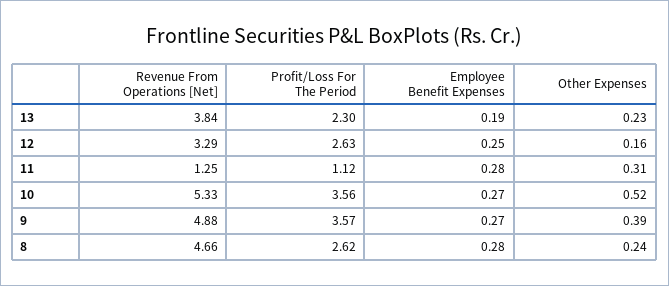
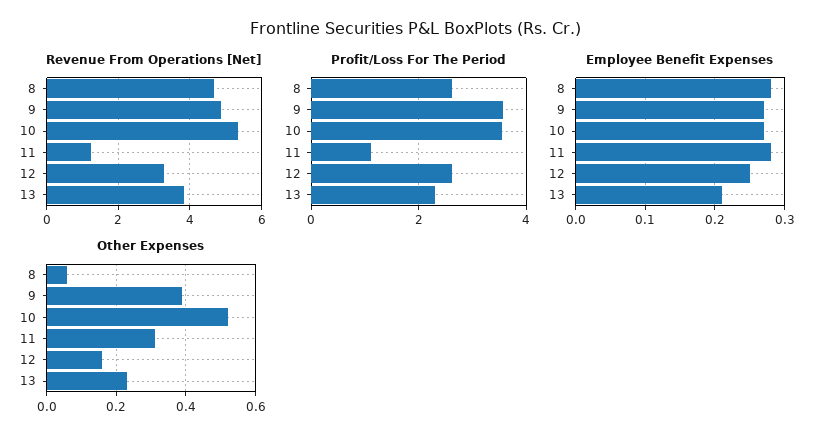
Employee Benefit Expenses, 13: 0.19 -> 0.21
Other Expenses, 8: 0.24 -> 0.05

